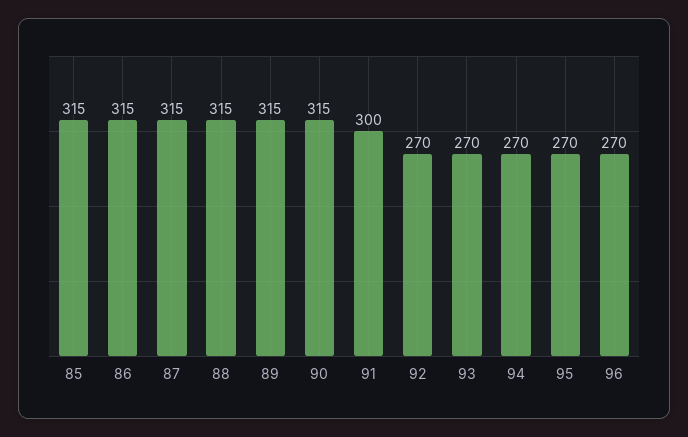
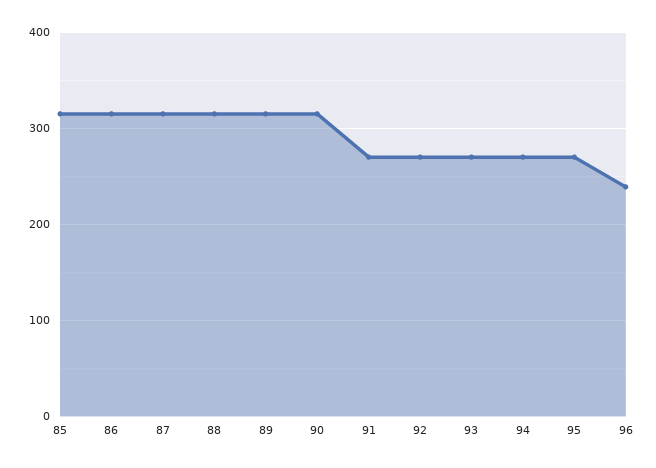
91: 300 -> 270
96: 270 -> 240

